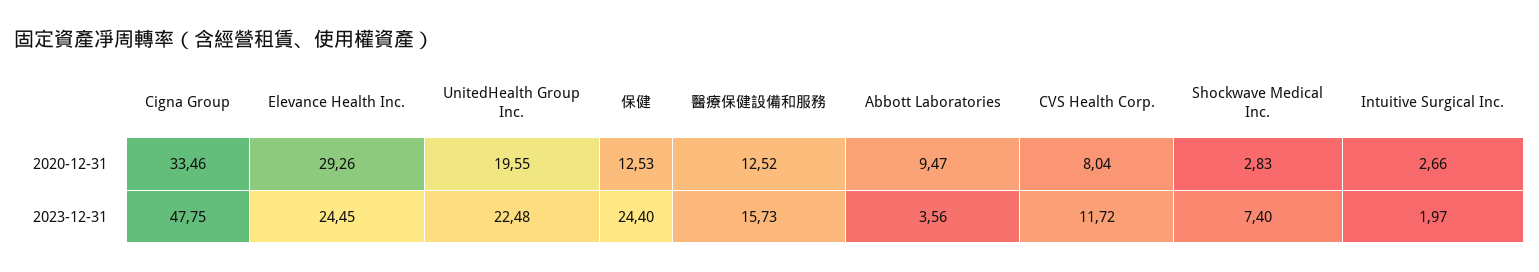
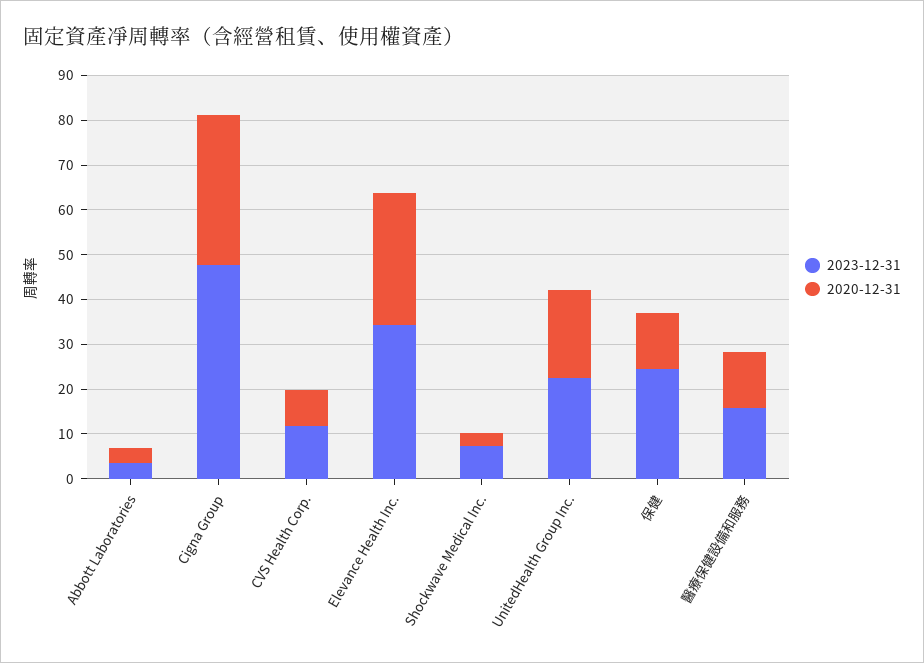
2020-12-31, Abbott Laboratories: 9.47 -> 4
2020-12-31, Intuitive Surgical Inc.: 2.66 -> none
2023-12-31, Elevance Health Inc.: 24.45 -> 34
2023-12-31, Intuitive Surgical Inc.: 1.97 -> none

